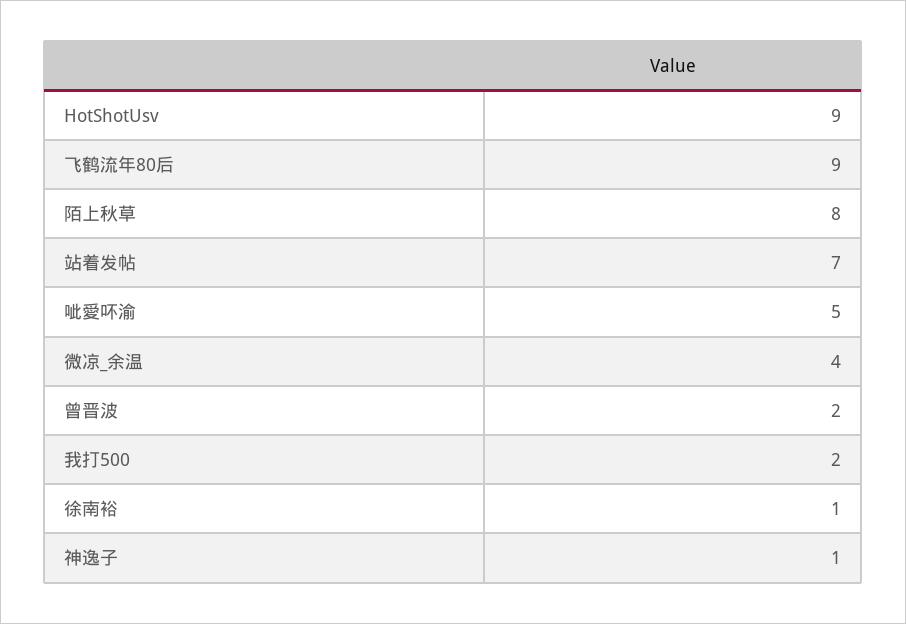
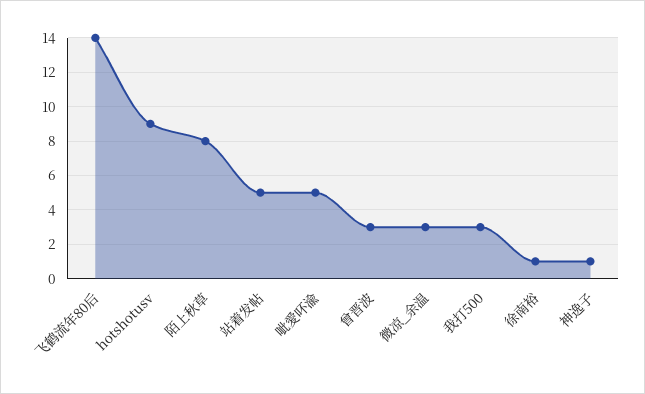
飞鹤流年80后: 9 -> 14
站着发帖: 7 -> 5
微凉_余温: 4 -> 3
曾晋波: 2 -> 3
我打500: 2 -> 3

